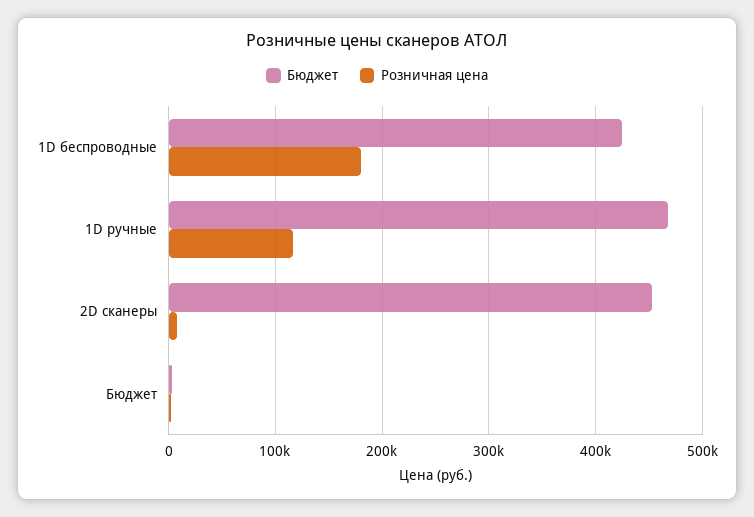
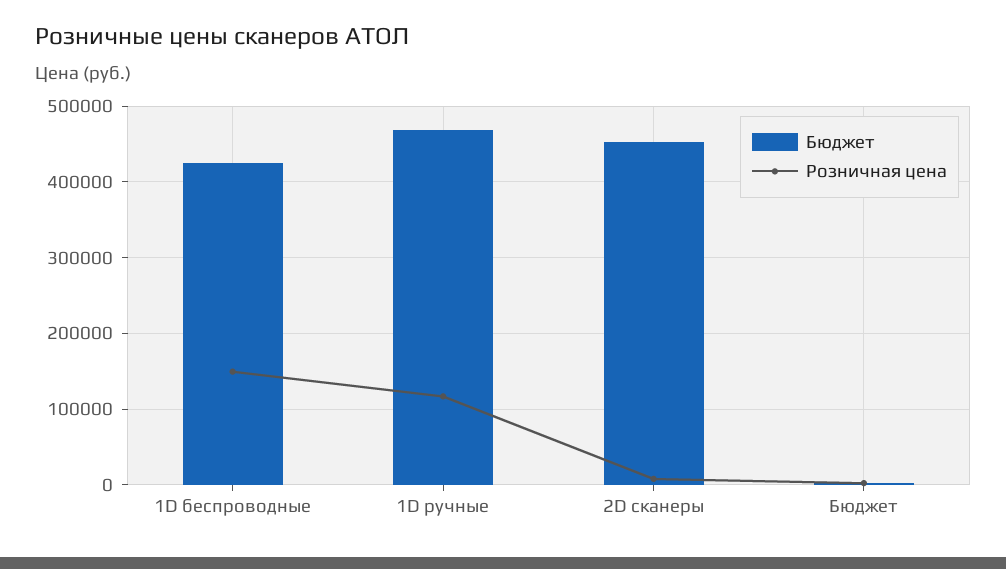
Розничная цена, 1D беспроводные: 180000 -> 150000

